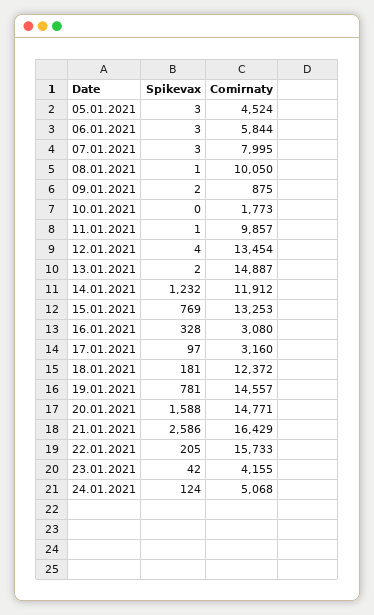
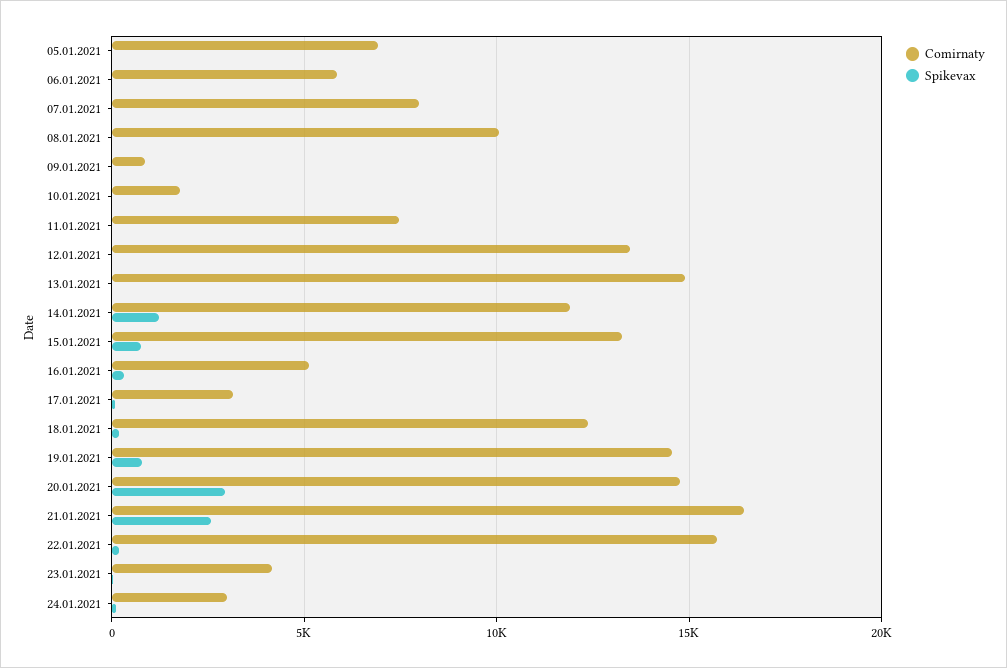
Comirnaty, 05.01.2021: 4524 -> 7000
Comirnaty, 11.01.2021: 9857 -> 7500
Comirnaty, 16.01.2021: 3080 -> 5000
Spikevax, 20.01.2021: 1588 -> 3000
Comirnaty, 24.01.2021: 5068 -> 3000

